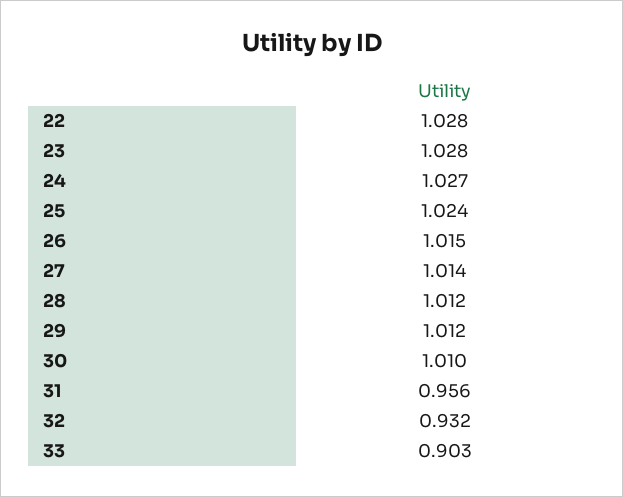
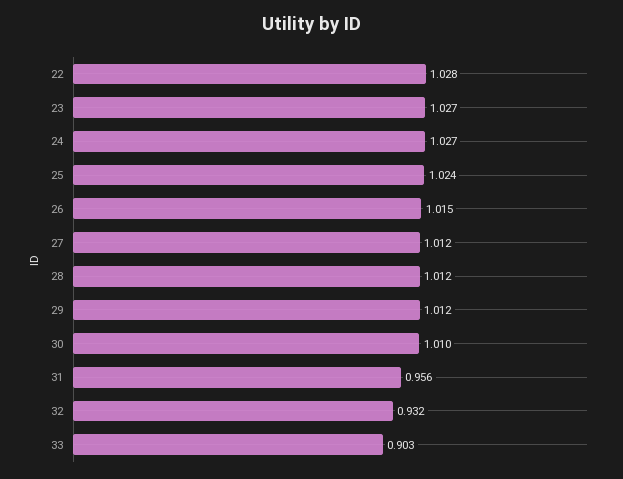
23: 1.028 -> 1.027
27: 1.014 -> 1.012

